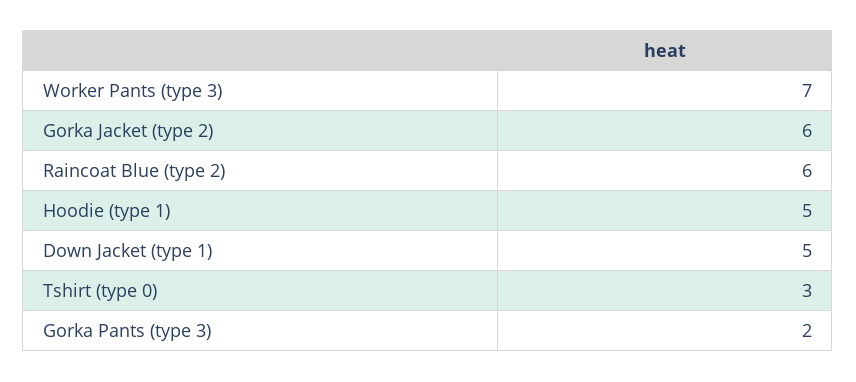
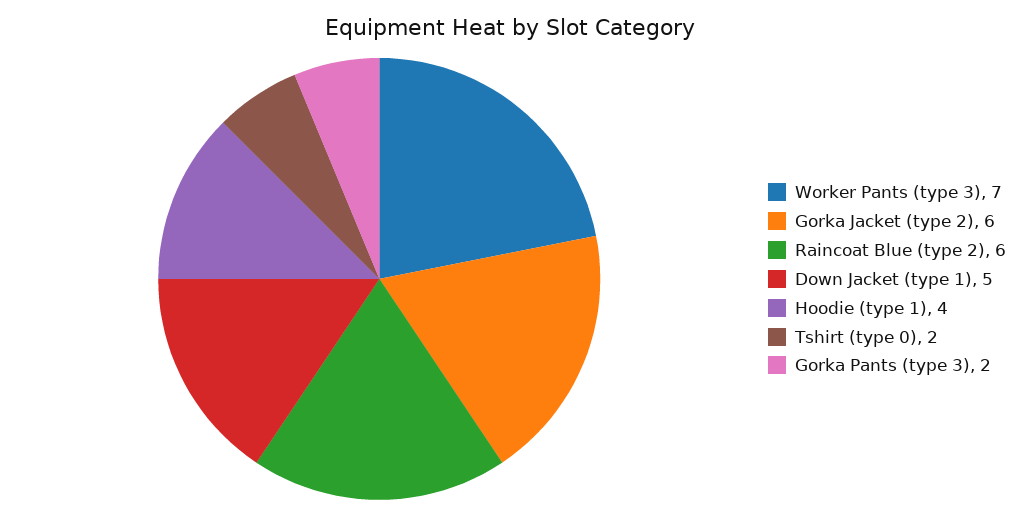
Hoodie (type 1): 5 -> 4
Tshirt (type 0): 3 -> 2

